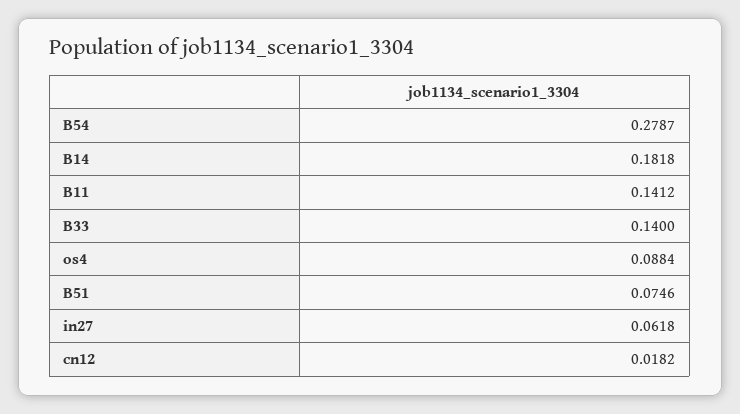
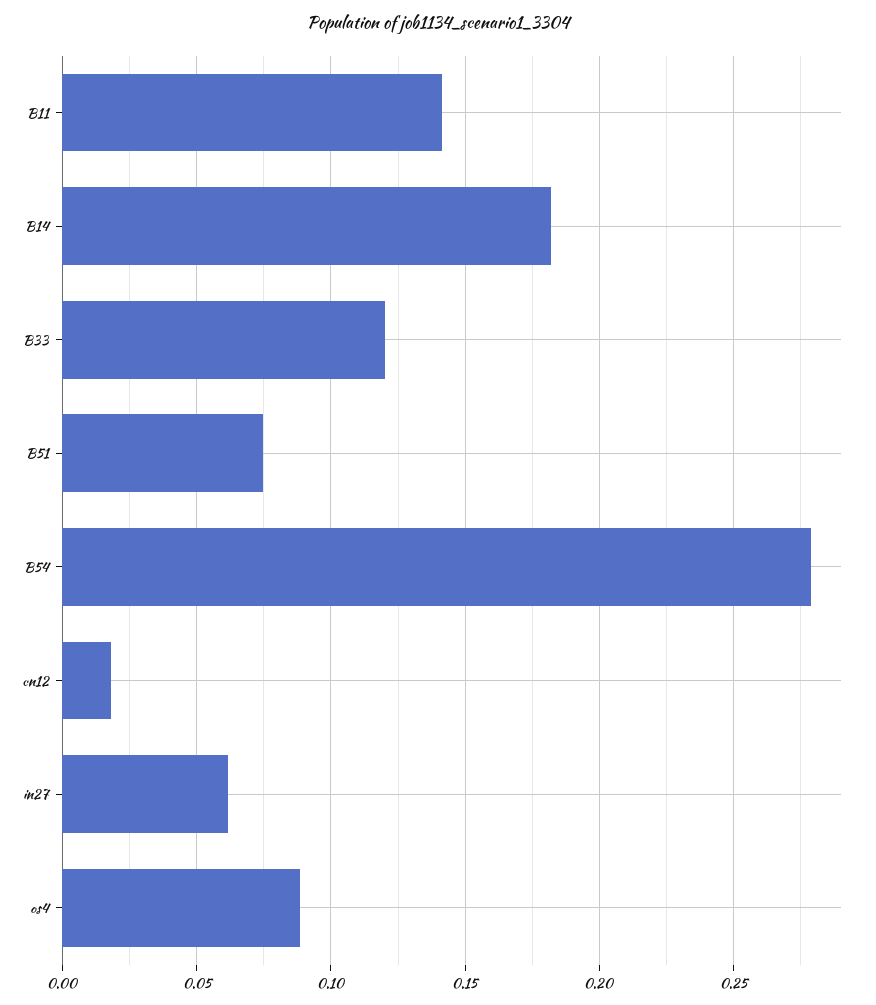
B33: 0.14 -> 0.12

